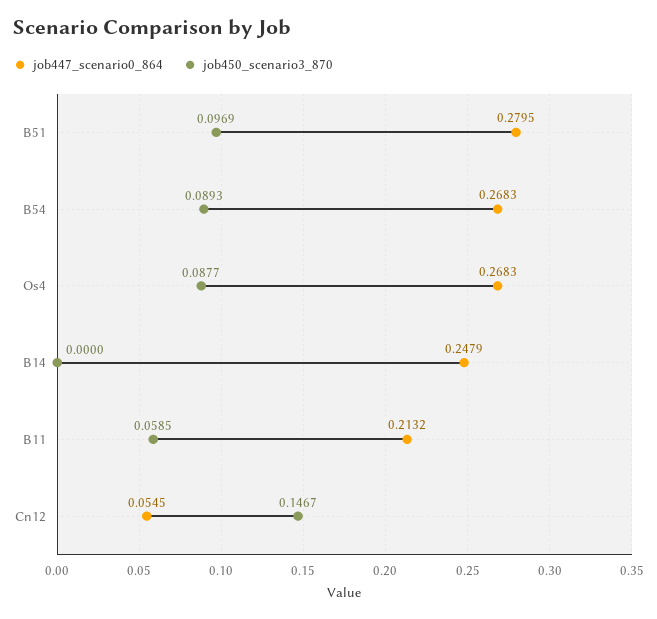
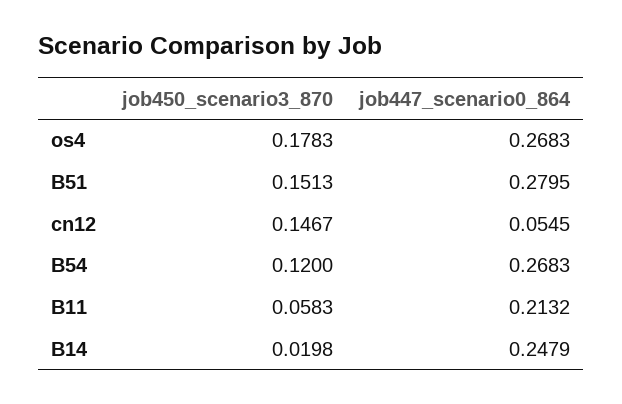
job450_scenario3_870, B51: 0.0969 -> 0.1513
job450_scenario3_870, B54: 0.0893 -> 0.12
job450_scenario3_870, Os4: 0.0877 -> 0.1783
job450_scenario3_870, B14: 0 -> 0.0198
job450_scenario3_870, B11: 0.0585 -> 0.0583

